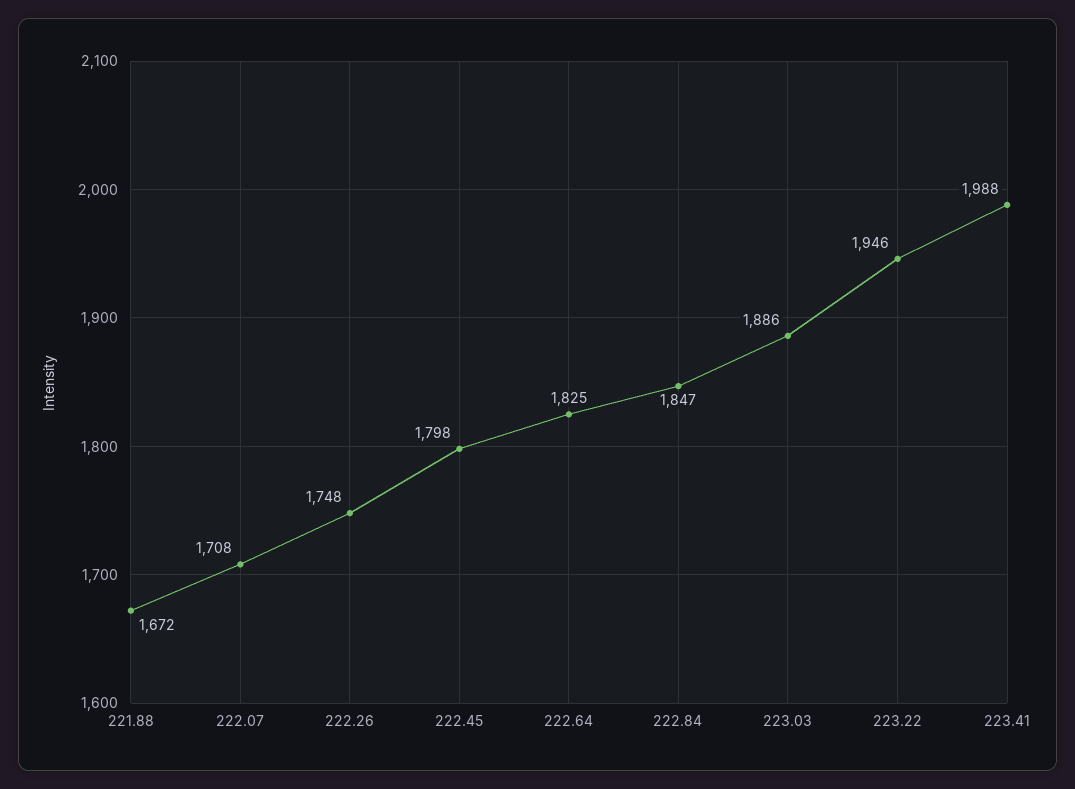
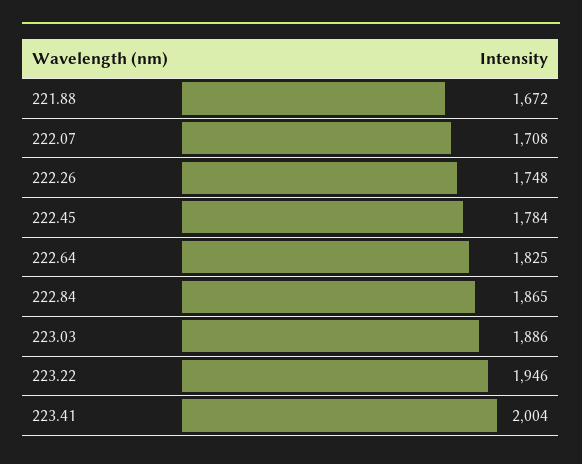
222.45: 1798 -> 1784
222.84: 1847 -> 1865
223.41: 1988 -> 2004

